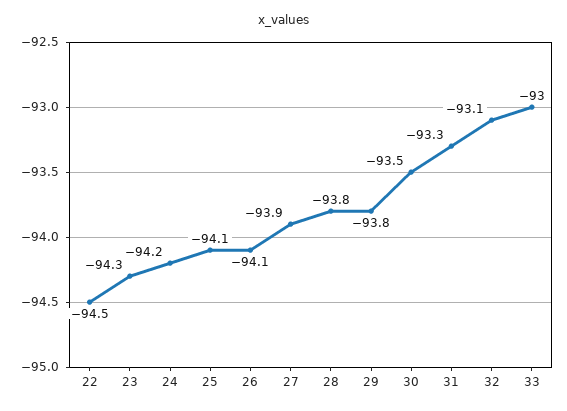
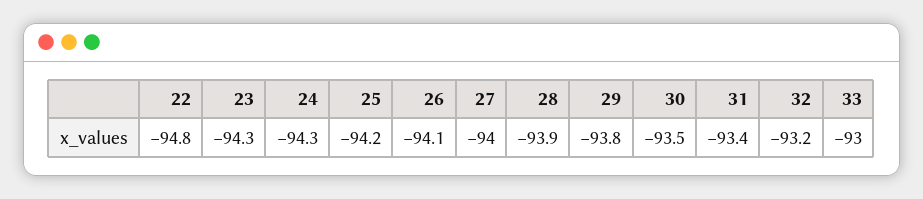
22: -94.5 -> -94.8
24: -94.2 -> -94.3
25: -94.1 -> -94.2
27: -93.9 -> -94
28: -93.8 -> -93.9
31: -93.3 -> -93.4
32: -93.1 -> -93.2

